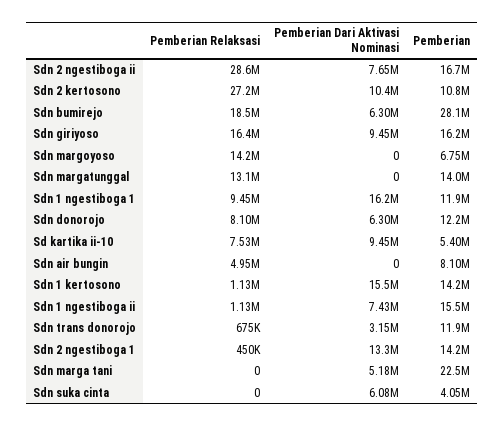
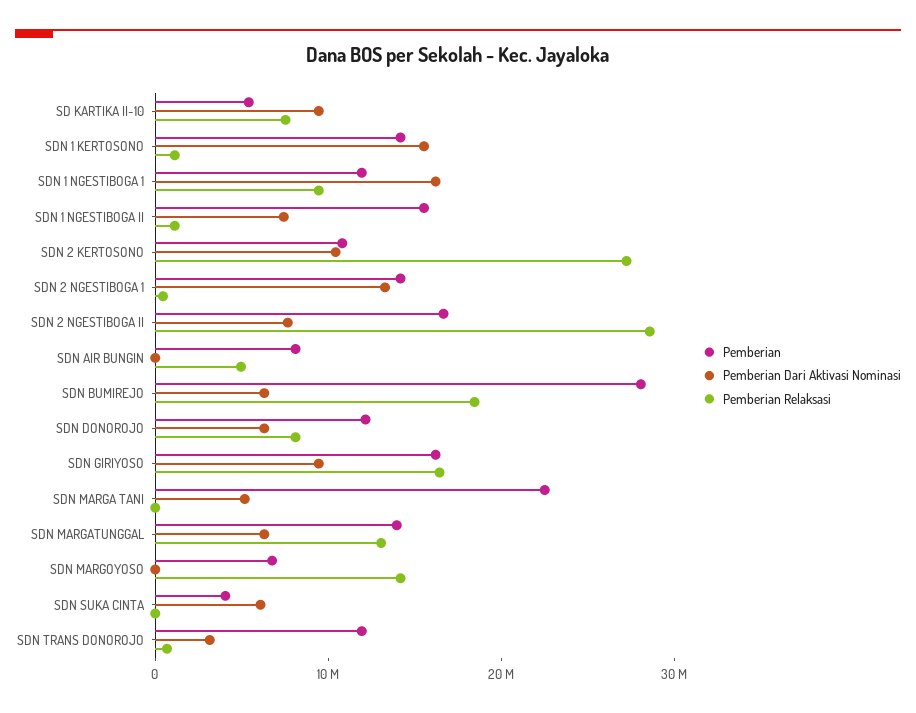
Pemberian Dari Aktivasi Nominasi, Sdn margatunggal: 0 -> 6000000

